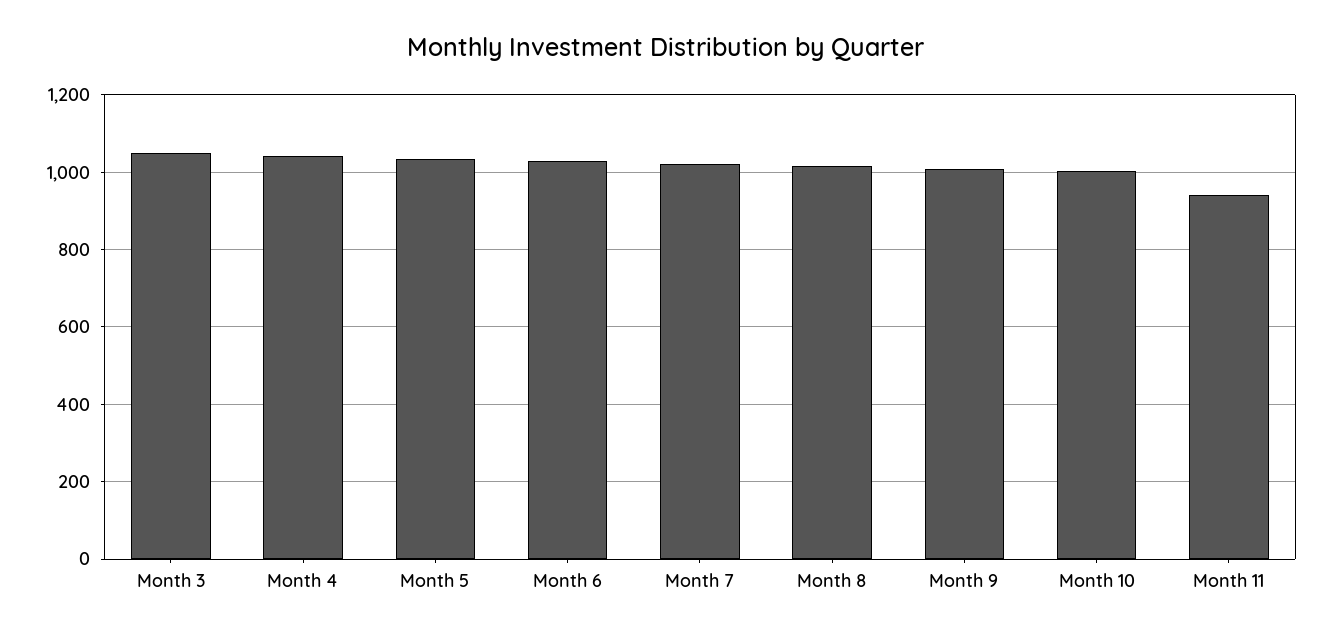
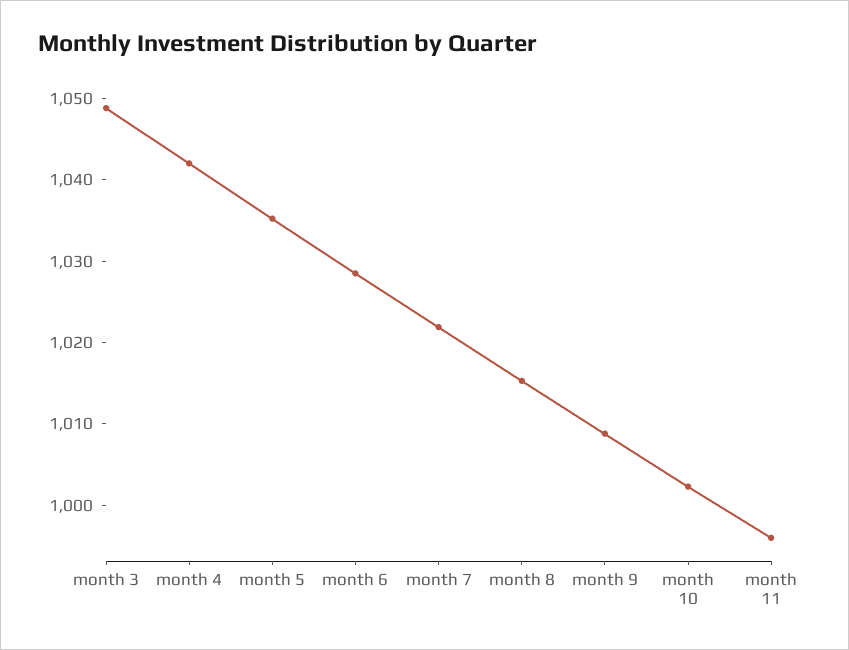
Month 11: 940 -> 996

